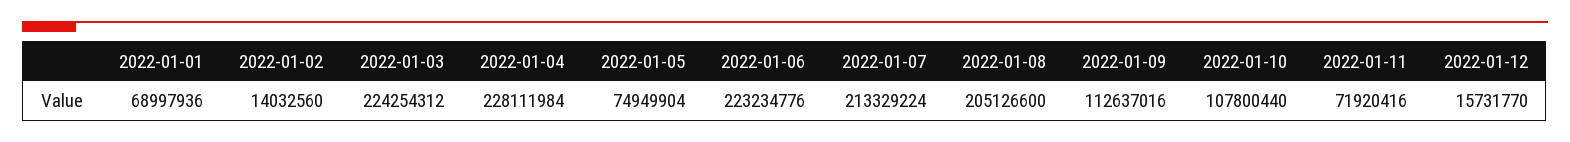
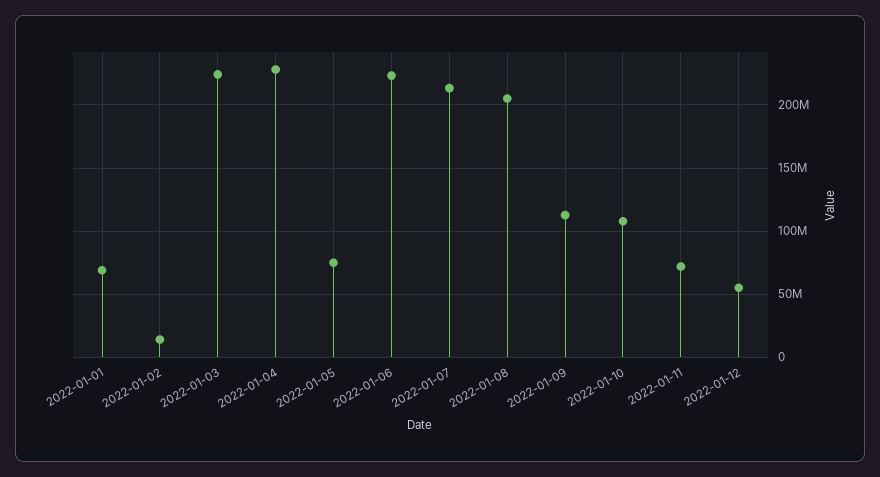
2022-01-12: 15731770 -> 55000000

